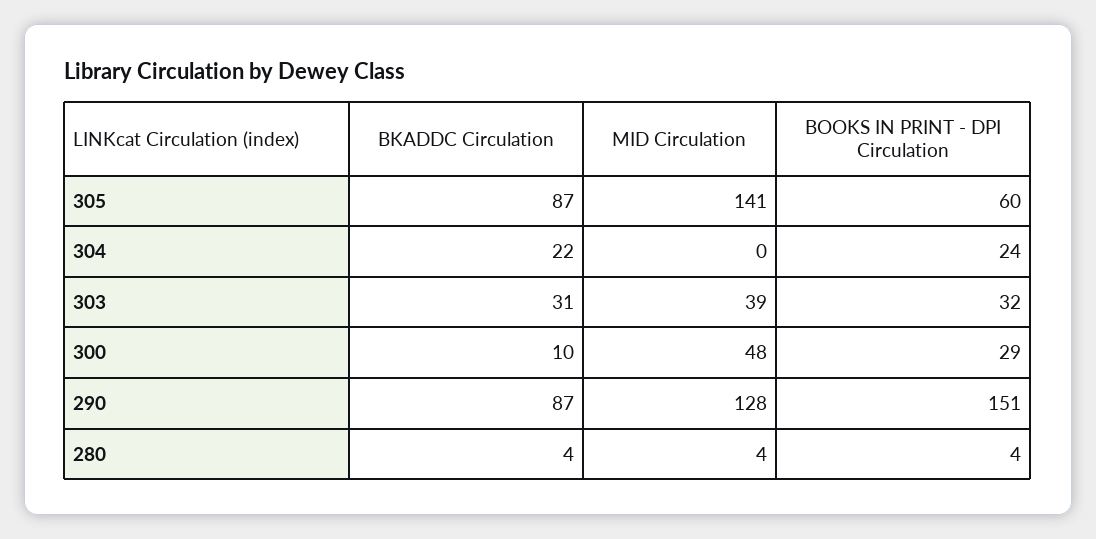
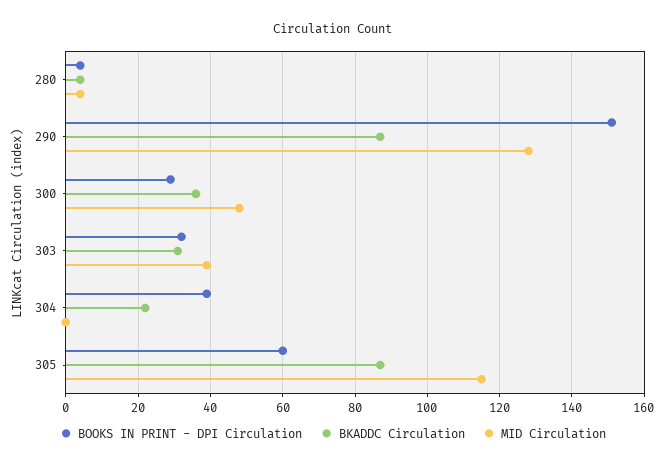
MID Circulation, 305: 141 -> 115
BOOKS IN PRINT - DPI Circulation, 304: 24 -> 40
BKADDC Circulation, 300: 10 -> 35

